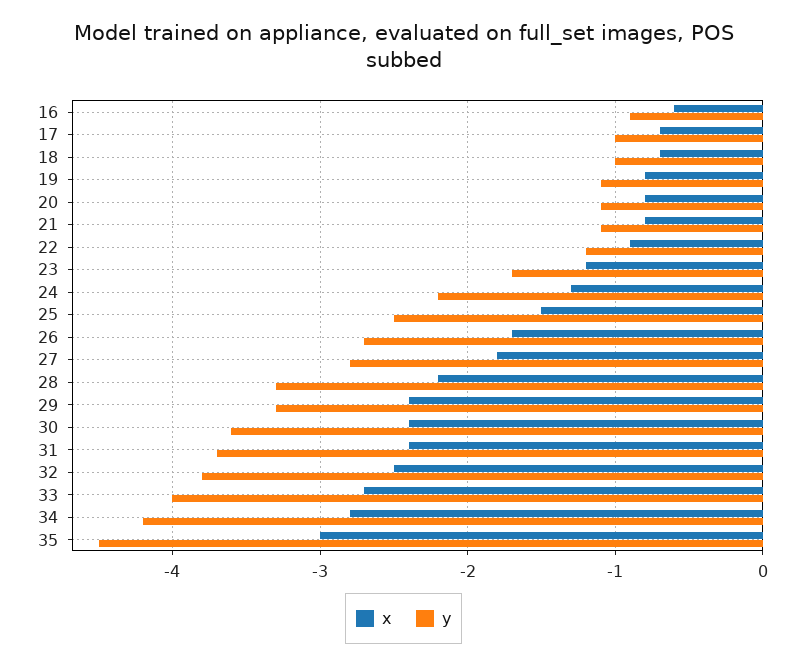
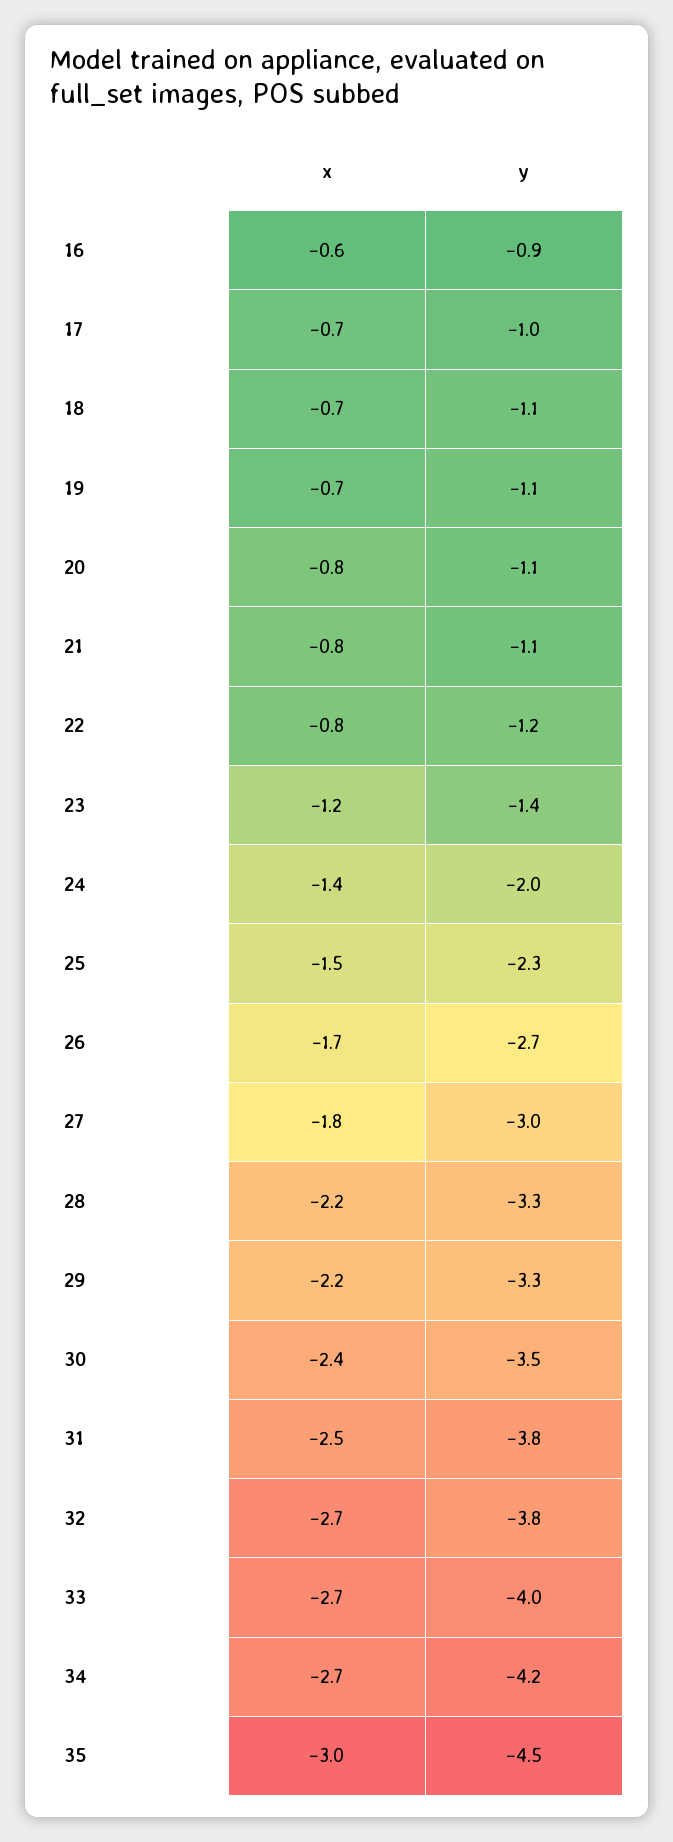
y, 18: -1 -> -1.1
x, 19: -0.8 -> -0.7
x, 22: -0.9 -> -0.8
y, 23: -1.7 -> -1.4
x, 24: -1.3 -> -1.4
y, 24: -2.2 -> -2
y, 25: -2.5 -> -2.3
y, 27: -2.8 -> -3
x, 29: -2.4 -> -2.2
y, 30: -3.6 -> -3.5
x, 31: -2.4 -> -2.5
y, 31: -3.7 -> -3.8
x, 32: -2.5 -> -2.7
x, 34: -2.8 -> -2.7

